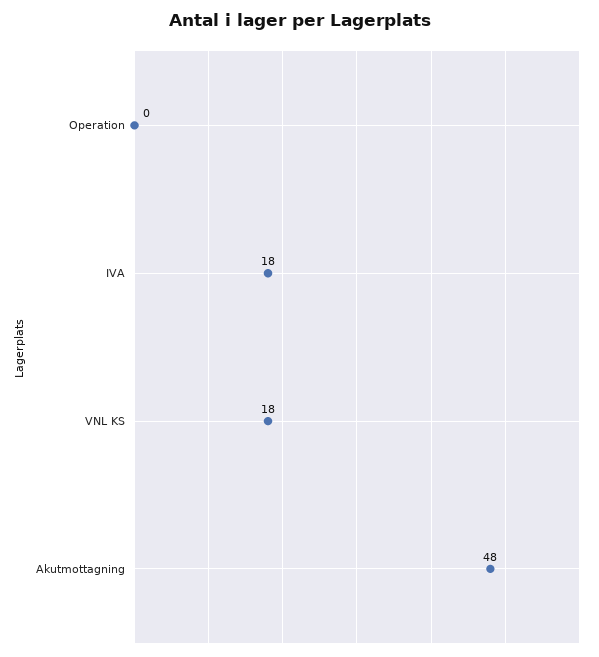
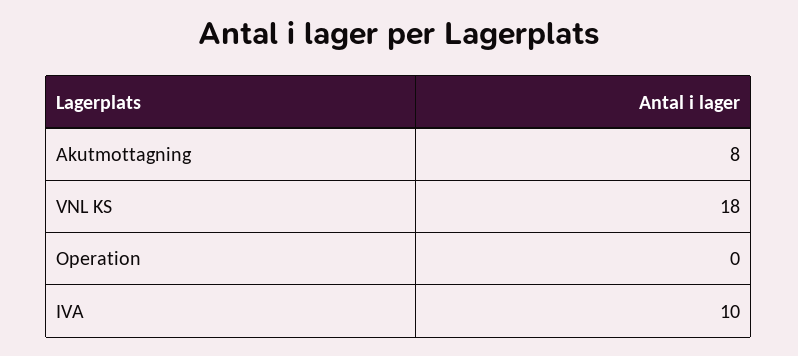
IVA: 18 -> 10
Akutmottagning: 48 -> 8

